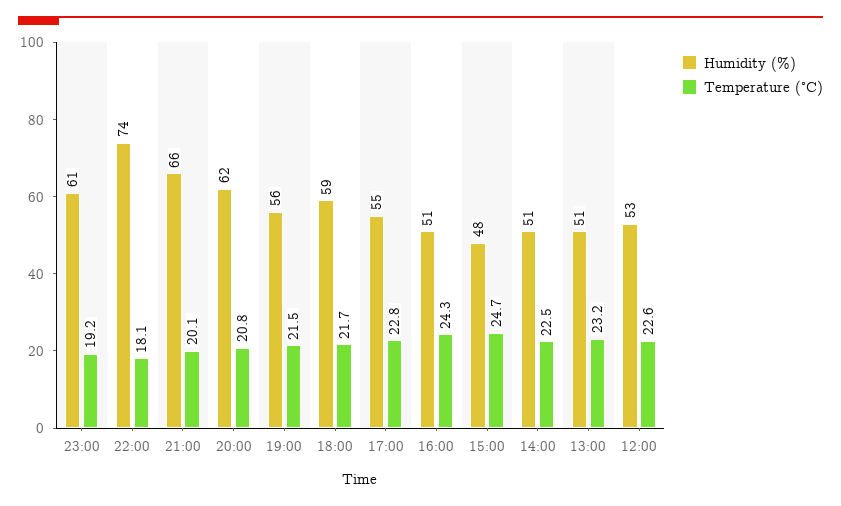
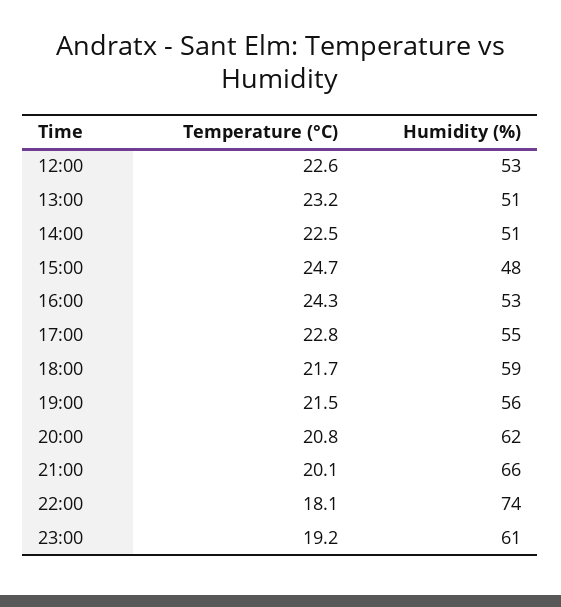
Humidity (%), 16:00: 51 -> 53

